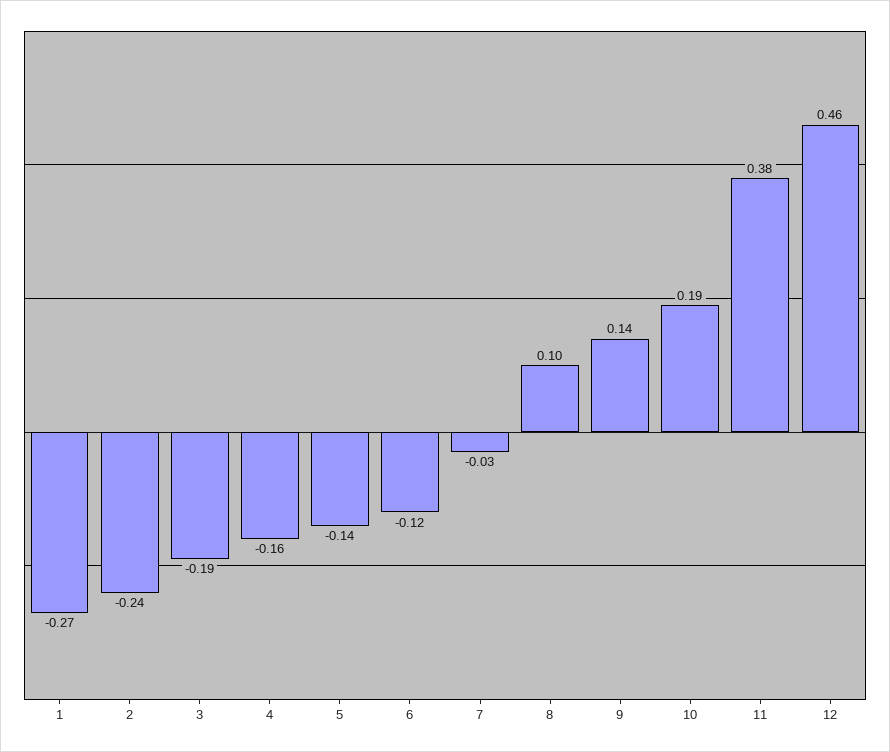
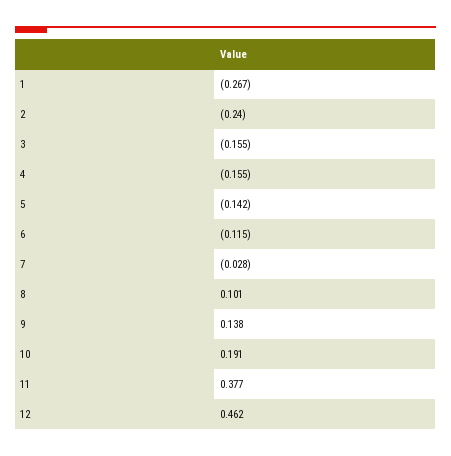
3: -0.19 -> -0.155

